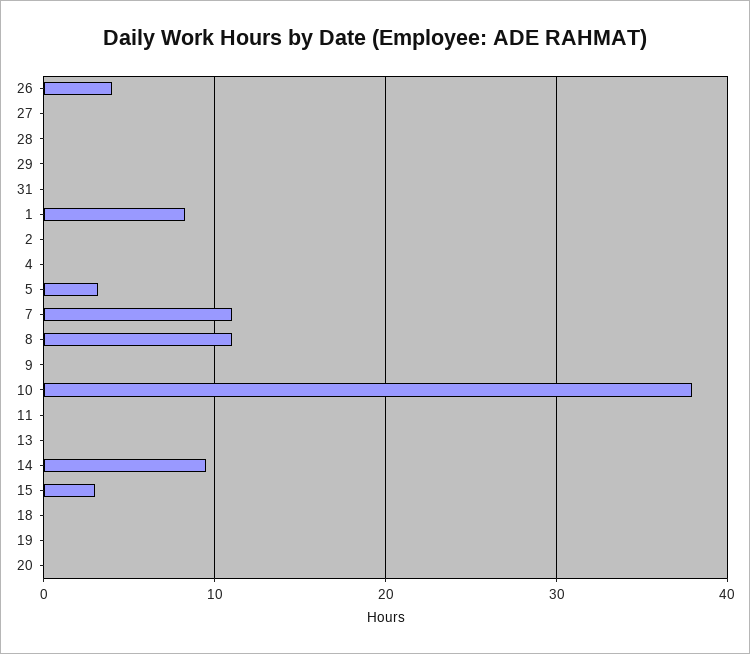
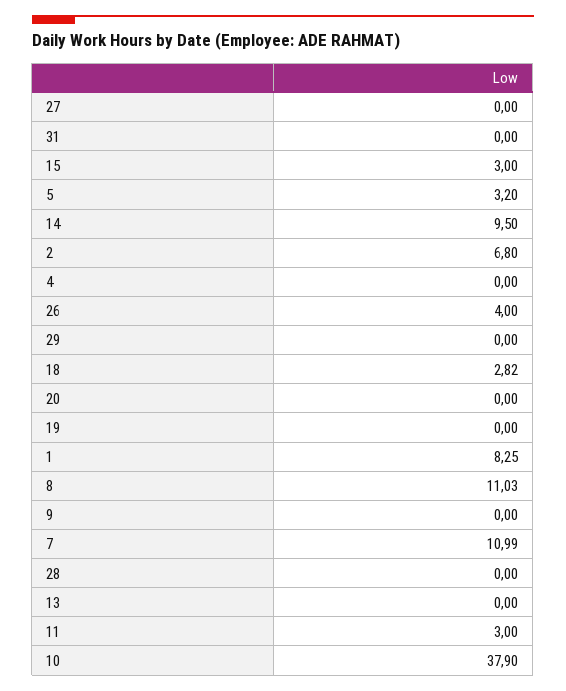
2: 0 -> 6.8
11: 0 -> 3
18: 0 -> 2.82

